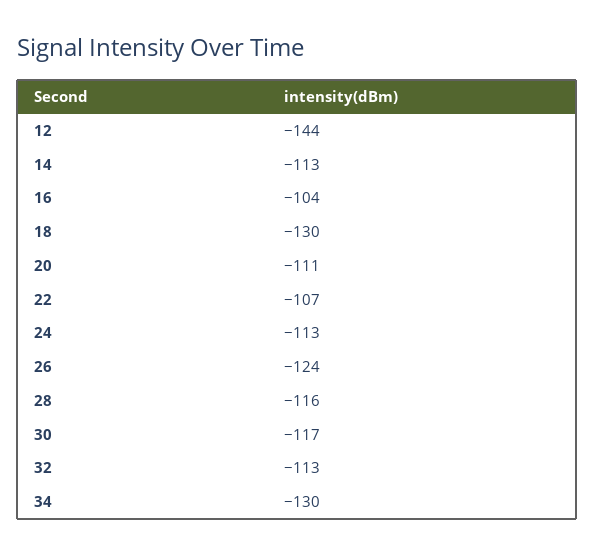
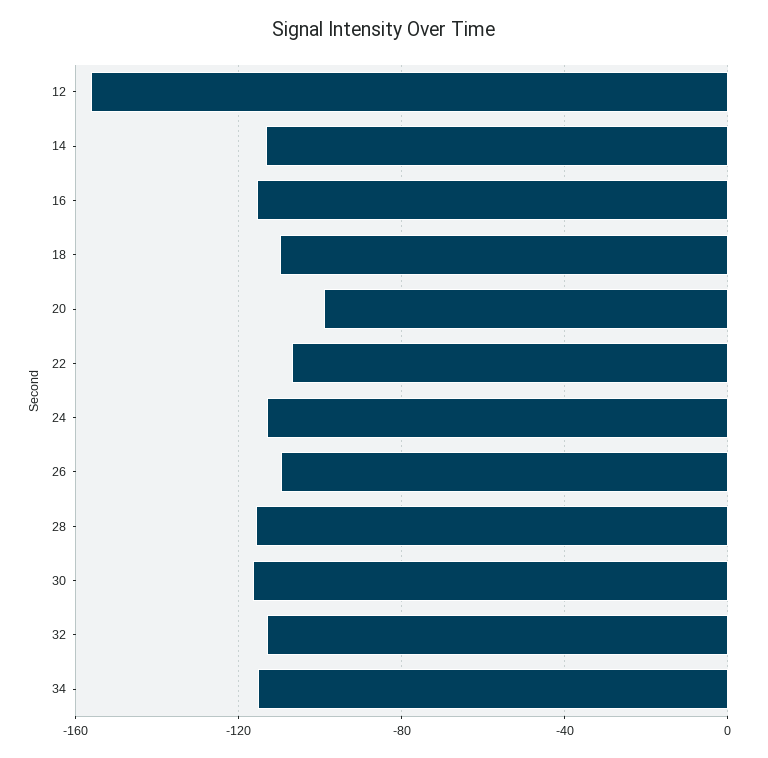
12: -144 -> -155
16: -104 -> -115
18: -130 -> -110
20: -111 -> -100
26: -124 -> -110
34: -130 -> -115

